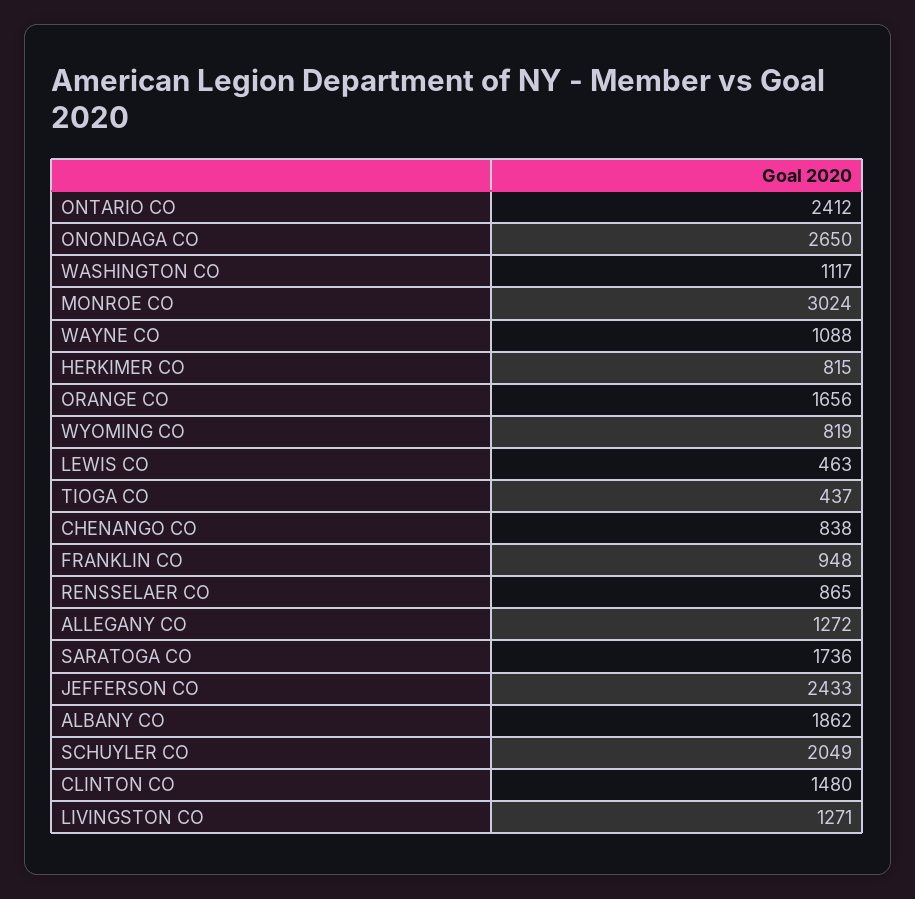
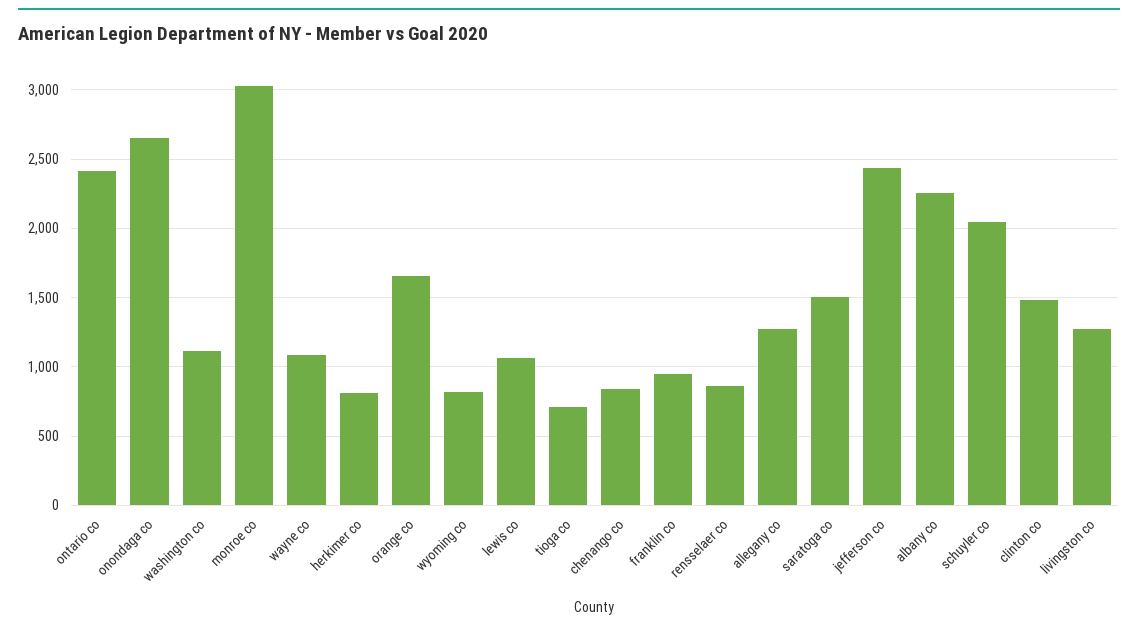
LEWIS CO: 463 -> 1050
TIOGA CO: 437 -> 700
SARATOGA CO: 1736 -> 1500
ALBANY CO: 1862 -> 2250

